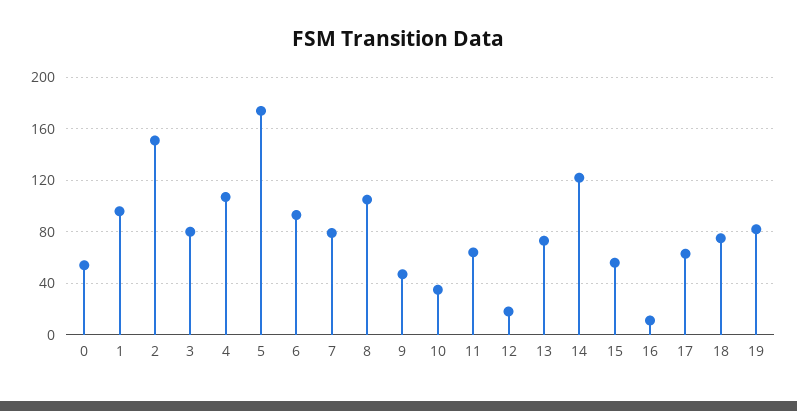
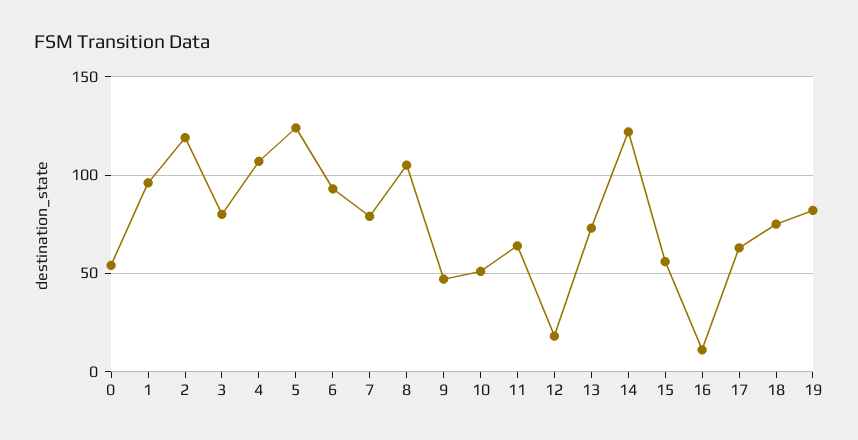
2: 150 -> 120
5: 175 -> 125
10: 35 -> 50

